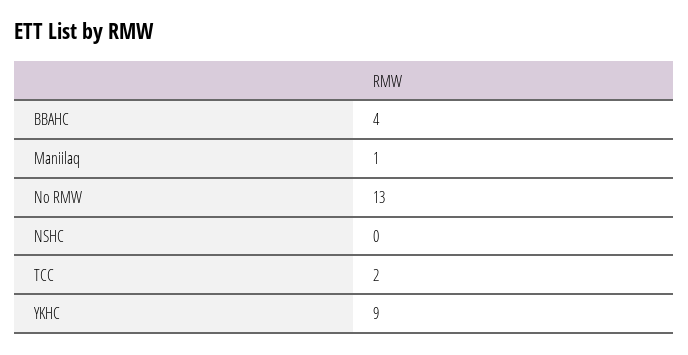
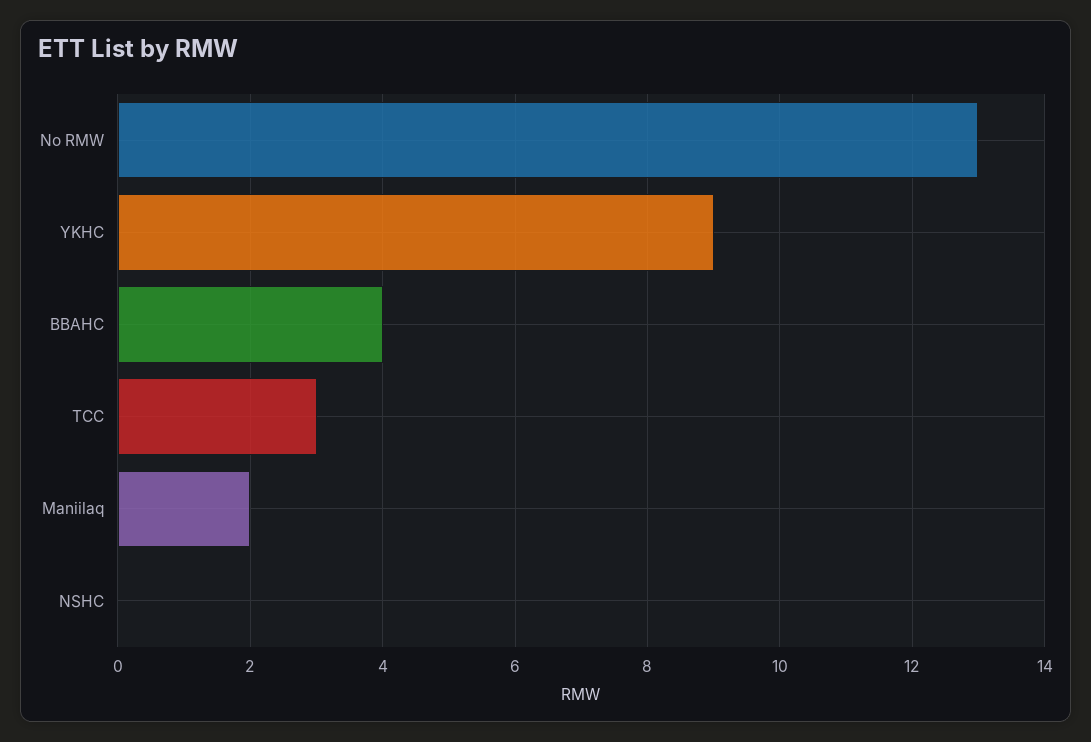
Maniilaq: 1 -> 2
TCC: 2 -> 3

